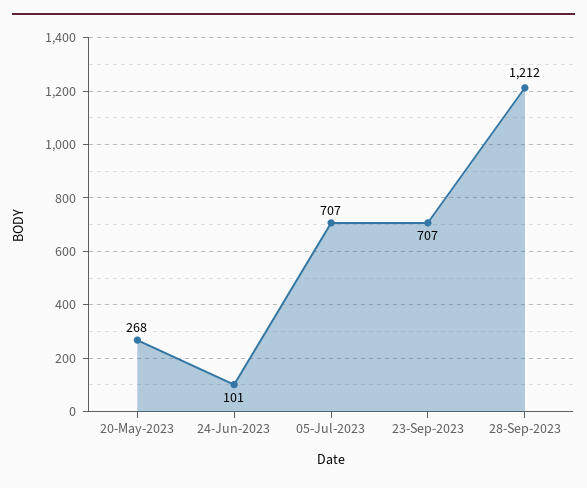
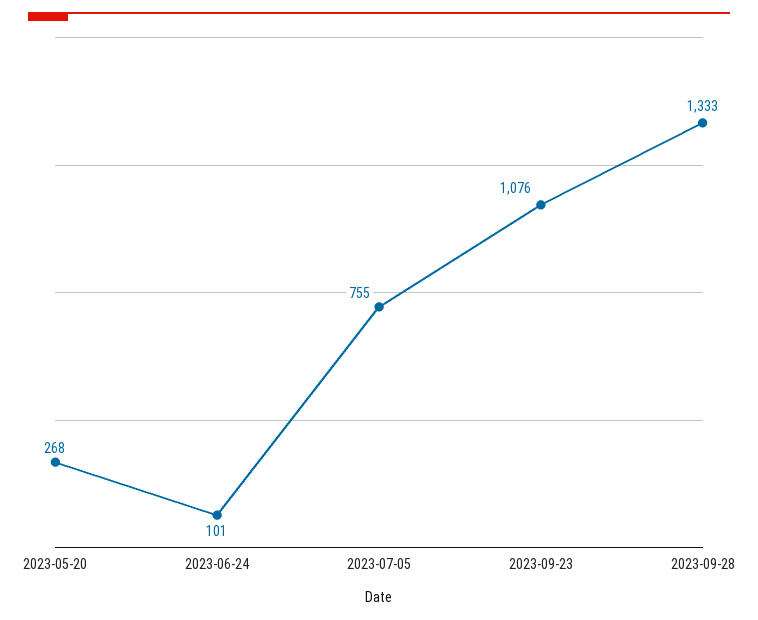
05-Jul-2023: 707 -> 755
23-Sep-2023: 707 -> 1076
28-Sep-2023: 1212 -> 1333

